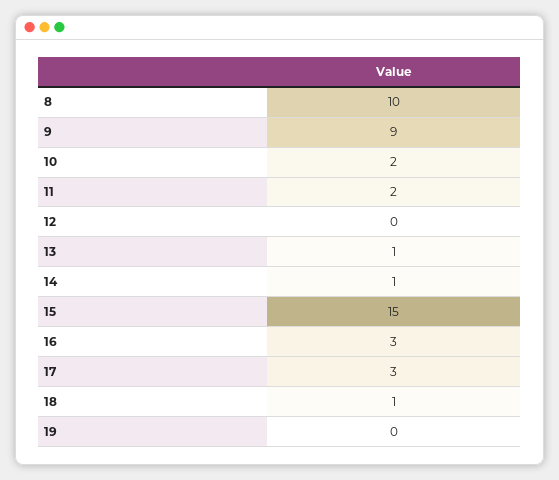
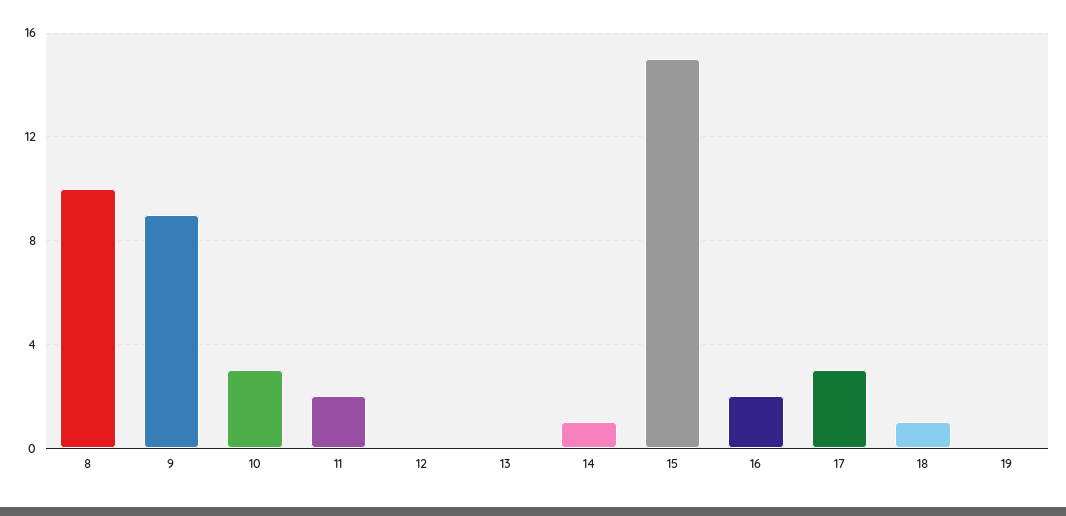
10: 2 -> 3
13: 1 -> 0
16: 3 -> 2

